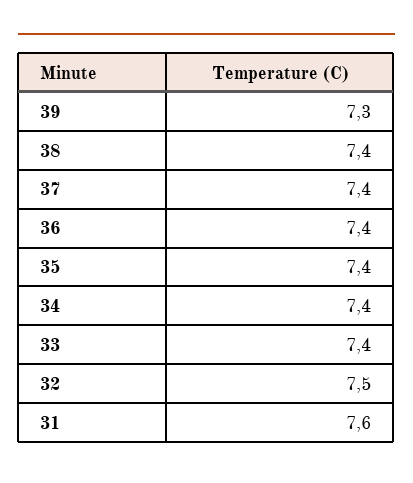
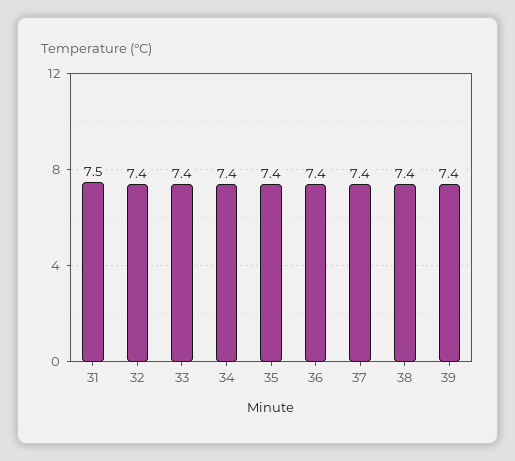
39: 7.3 -> 7.4
32: 7.5 -> 7.4
31: 7.6 -> 7.5

